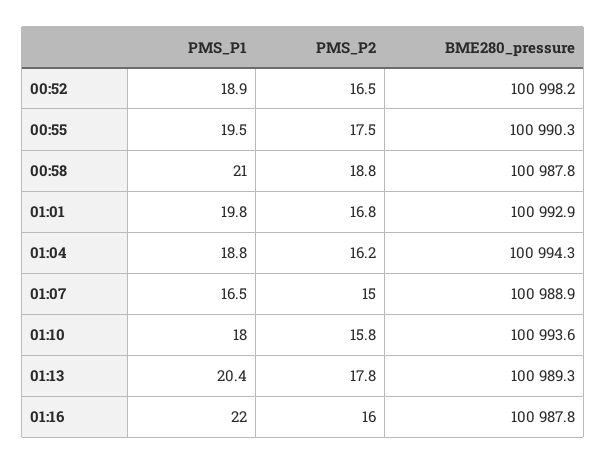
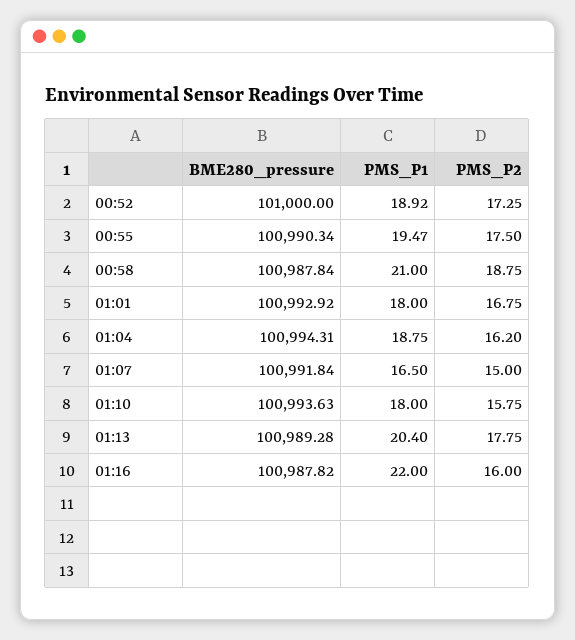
PMS_P2, 00:52: 16.5 -> 17.25
BME280_pressure, 00:52: 100998.2 -> 101000
PMS_P1, 01:01: 19.8 -> 18
BME280_pressure, 01:07: 100988.9 -> 100991.84

